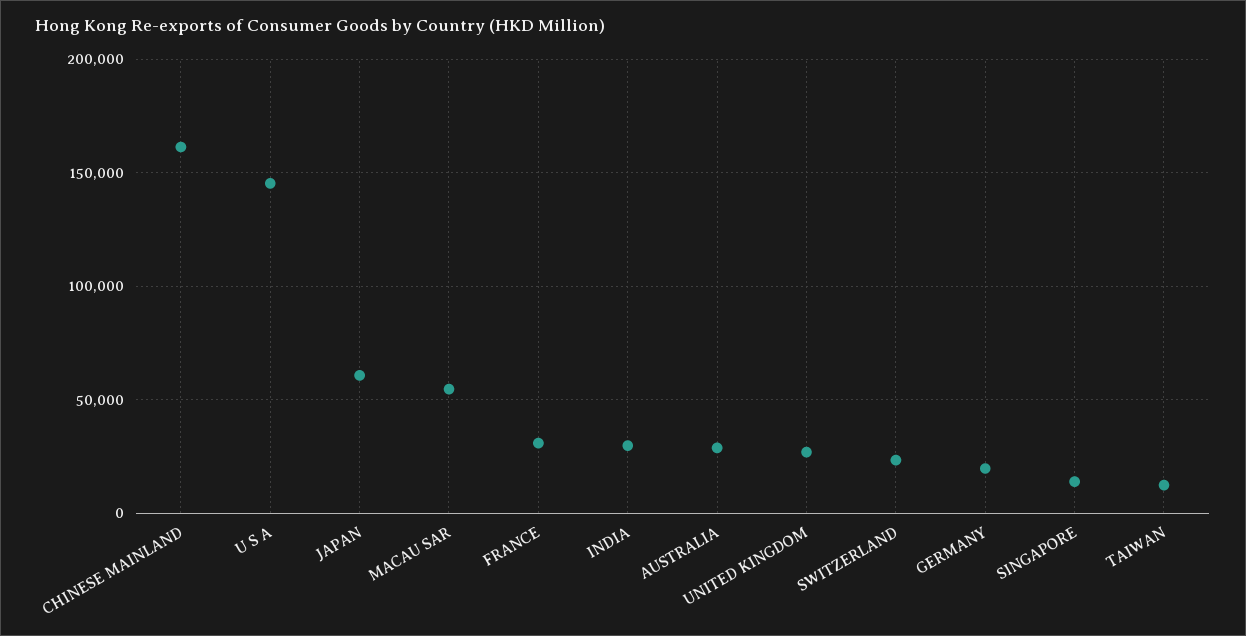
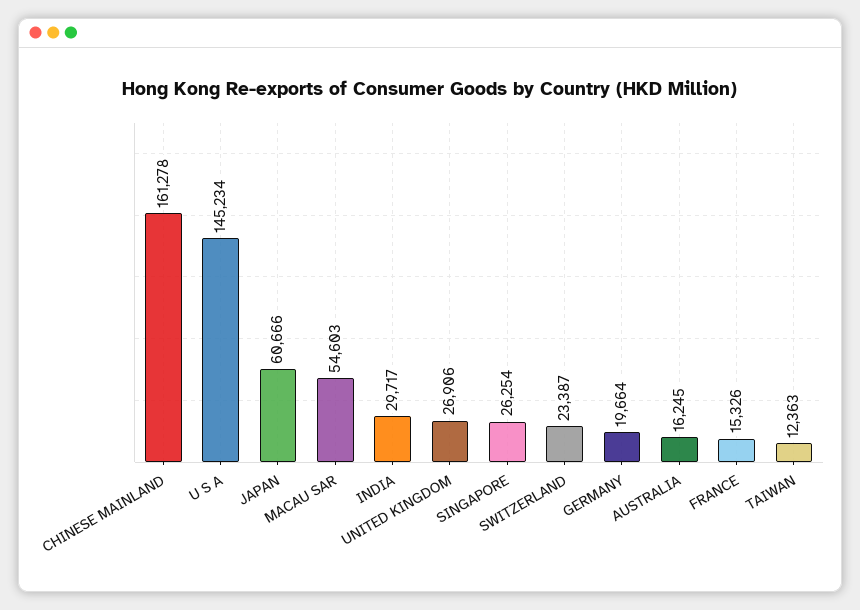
FRANCE: 30000 -> 15326
AUSTRALIA: 30000 -> 16245
SINGAPORE: 15000 -> 26254

